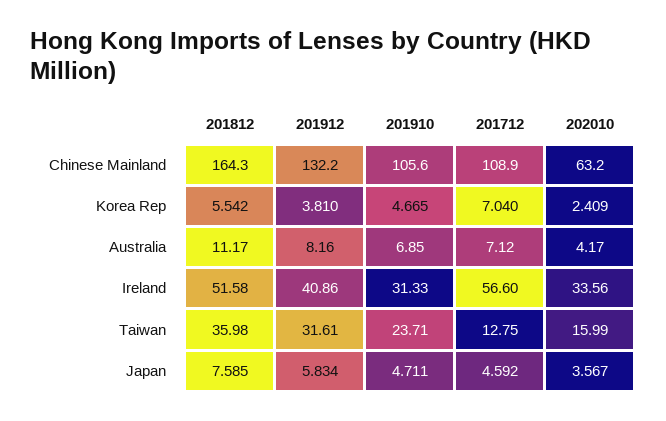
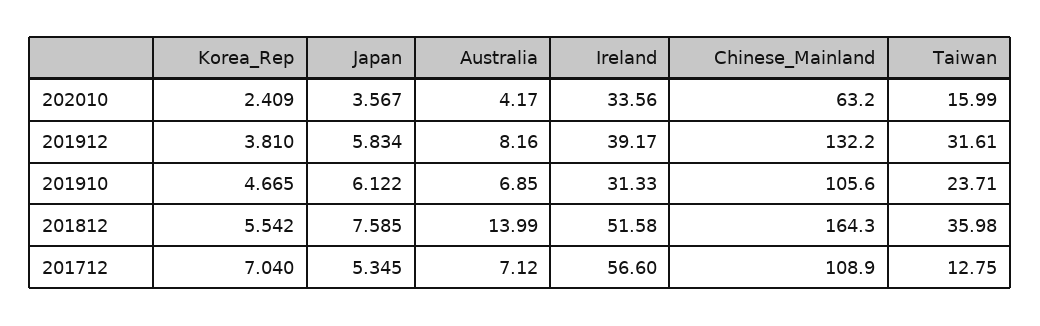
201812, Australia: 11.17 -> 13.99
201912, Ireland: 40.86 -> 39.17
201910, Japan: 4.711 -> 6.122
201712, Japan: 4.592 -> 5.345

